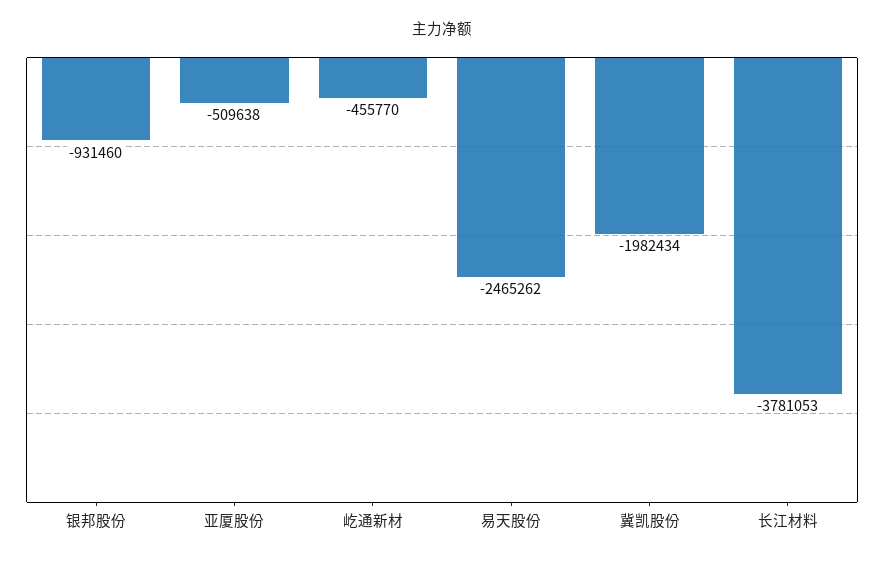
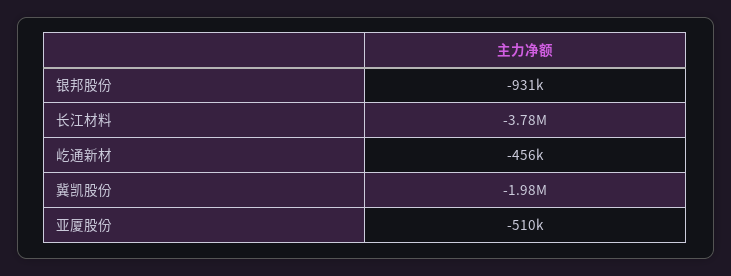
易天股份: -2465262 -> none

